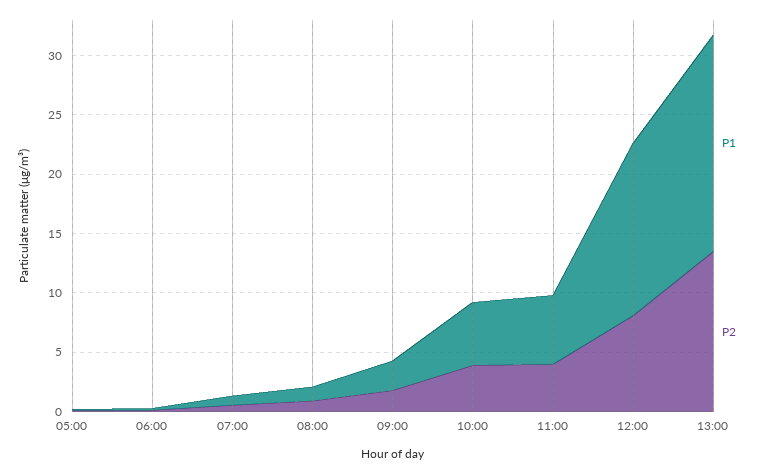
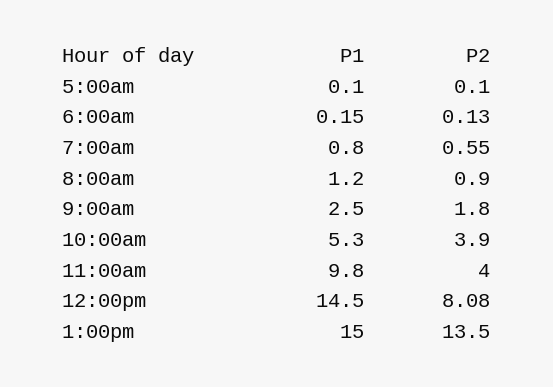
P1, 11:00: 6 -> 9.8
P1, 13:00: 18 -> 15

